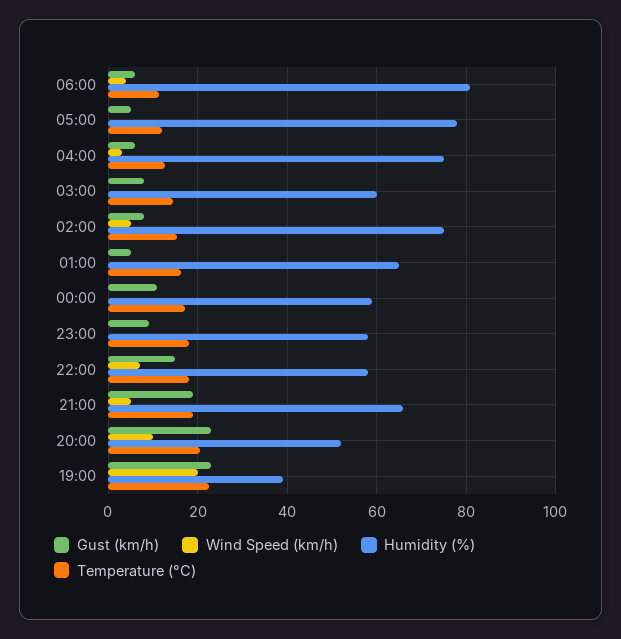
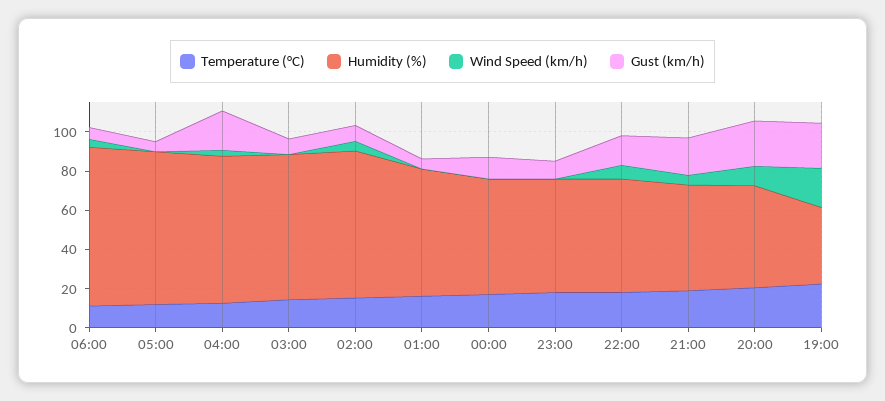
Gust (km/h), 04:00: 6 -> 20
Humidity (%), 03:00: 60 -> 75
Humidity (%), 21:00: 66 -> 55

